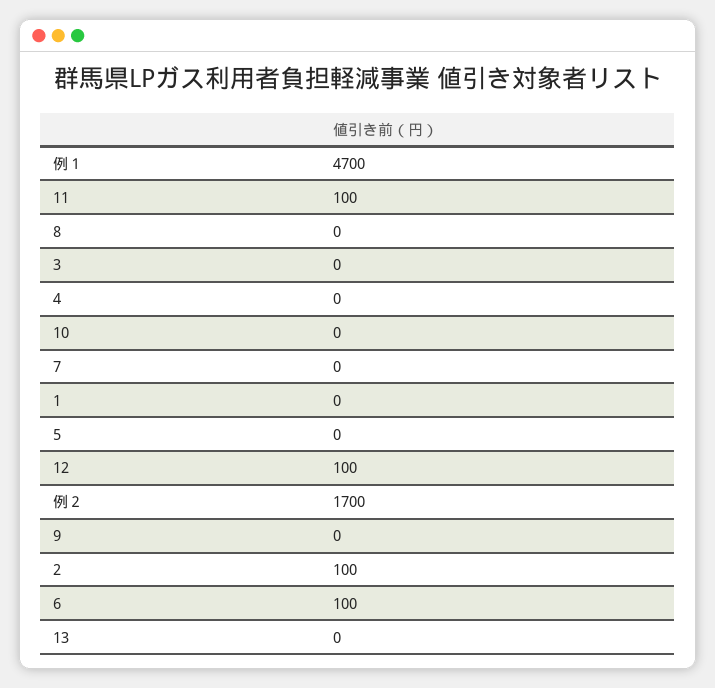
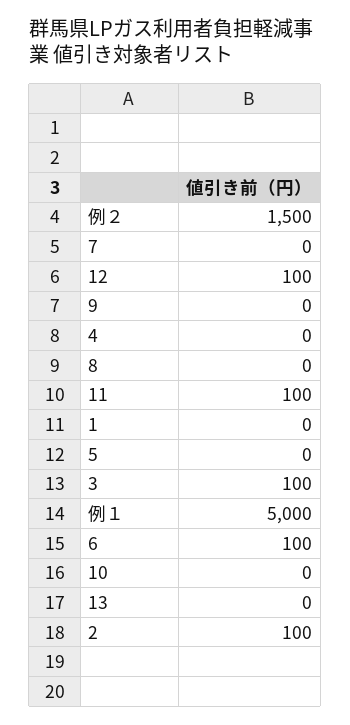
例１: 4700 -> 5000
3: 0 -> 100
例２: 1700 -> 1500

